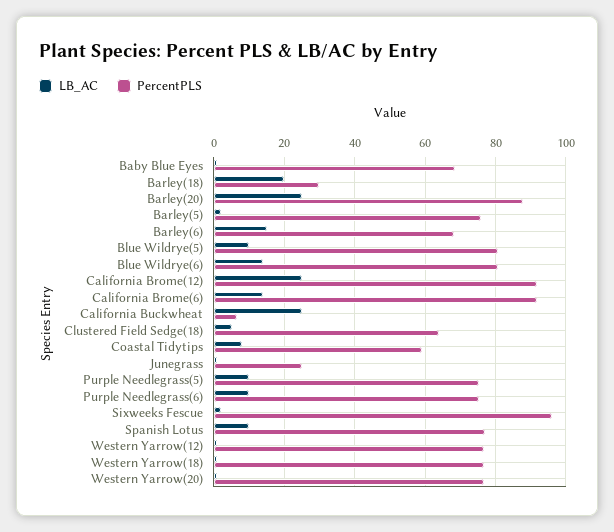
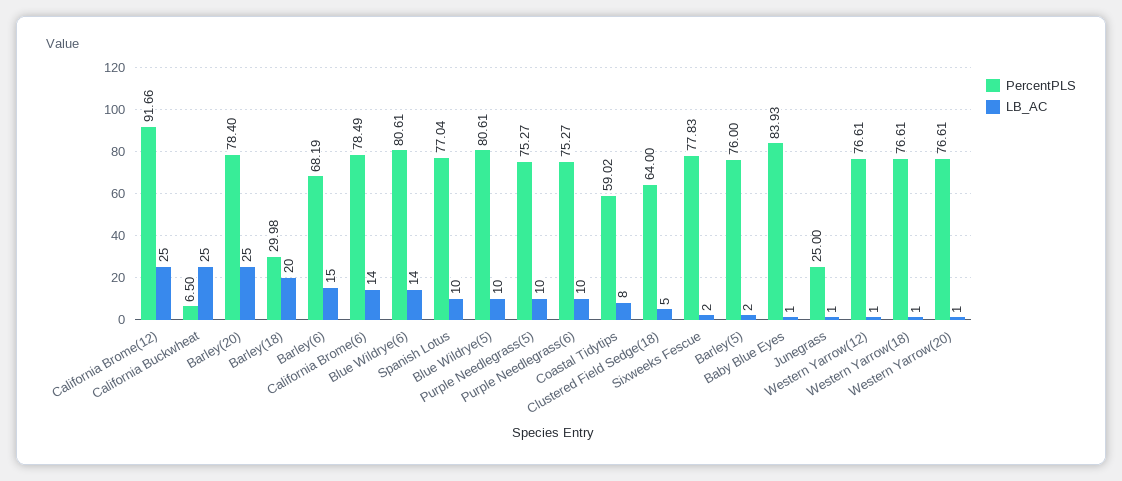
PercentPLS, Baby Blue Eyes: 68 -> 83.93
PercentPLS, Barley(20): 88 -> 78.4
PercentPLS, California Brome(6): 92 -> 78.49
PercentPLS, Sixweeks Fescue: 96 -> 77.83

